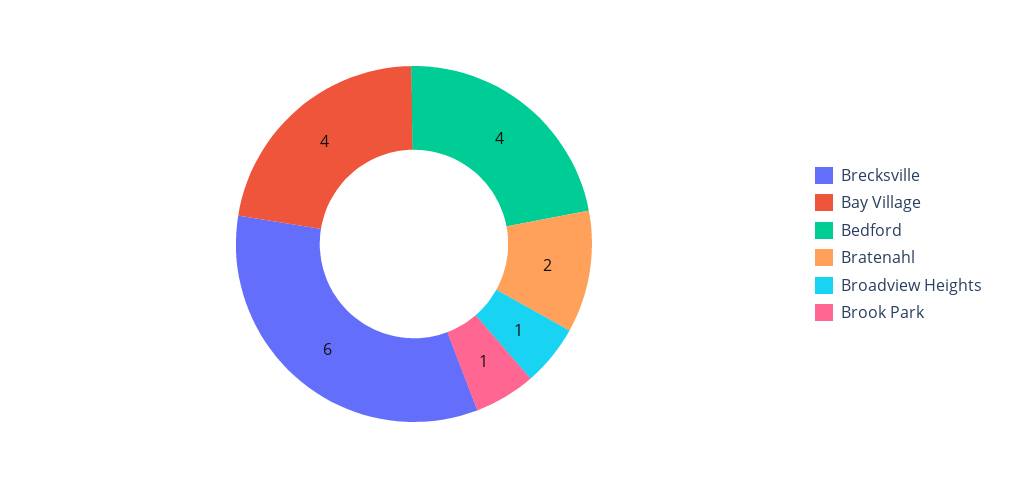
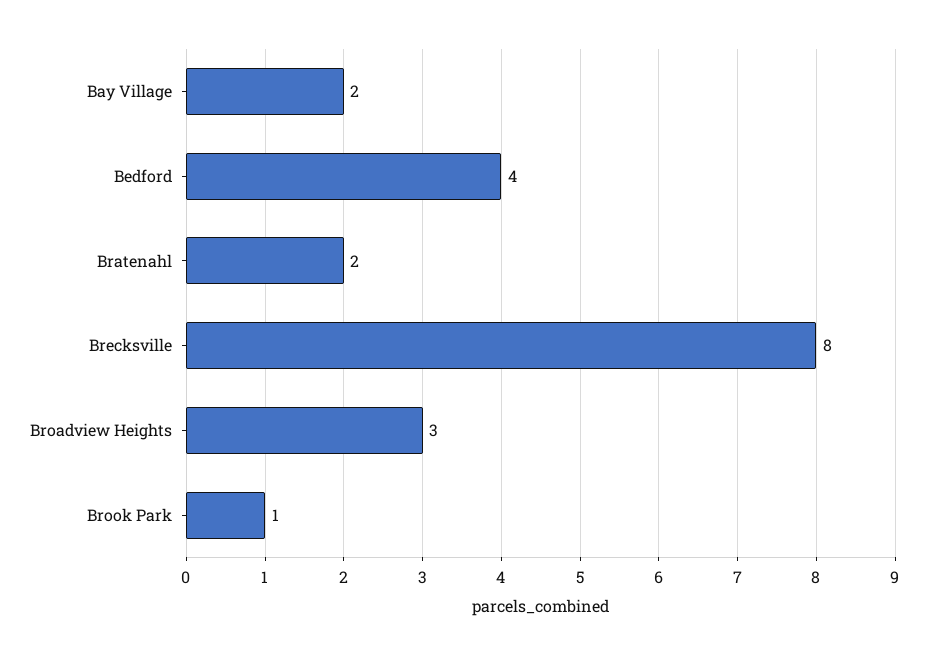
Brecksville: 6 -> 8
Bay Village: 4 -> 2
Broadview Heights: 1 -> 3

